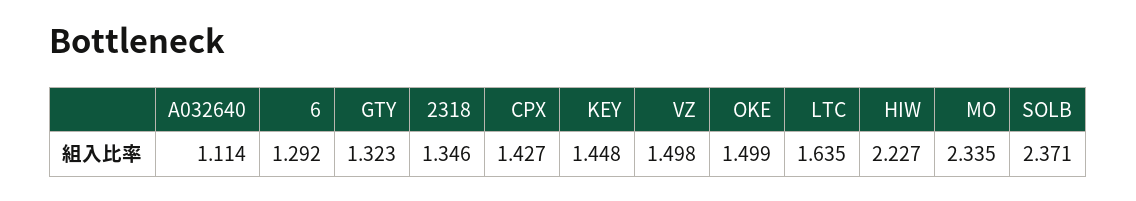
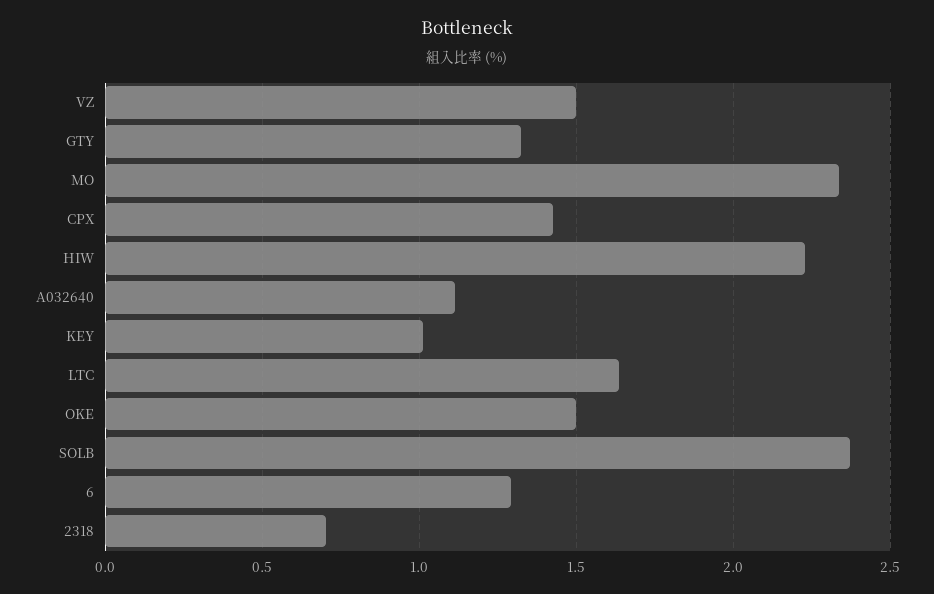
2318: 1.346 -> 0.7
KEY: 1.448 -> 1

